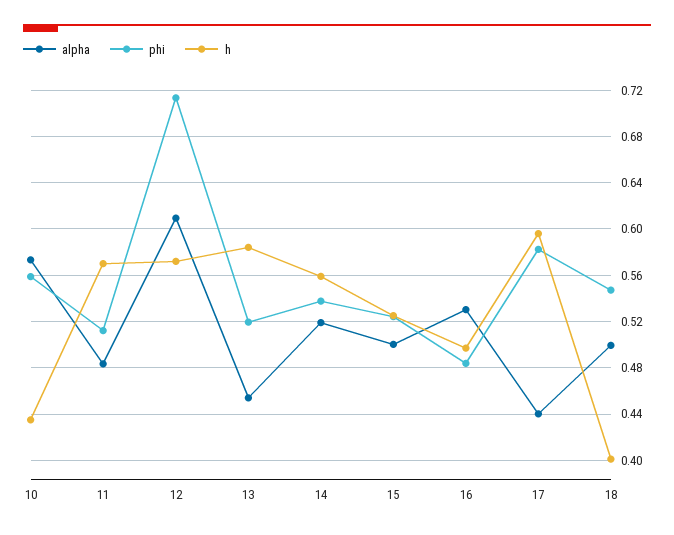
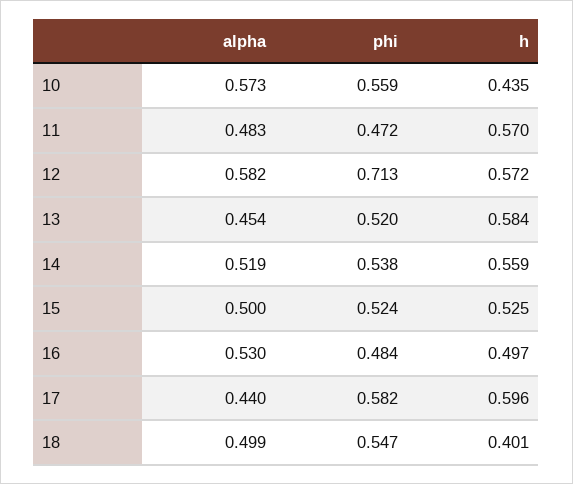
phi, 11: 0.51 -> 0.472
alpha, 12: 0.61 -> 0.582

